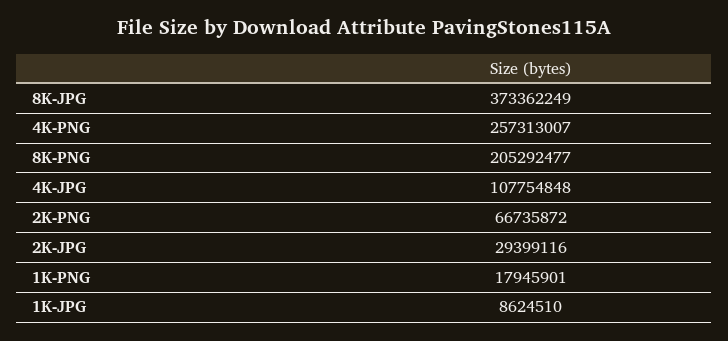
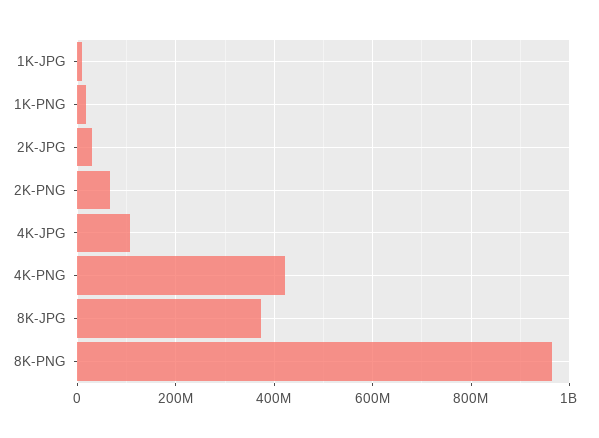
4K-PNG: 257313007 -> 420000000
8K-PNG: 205292477 -> 960000000

